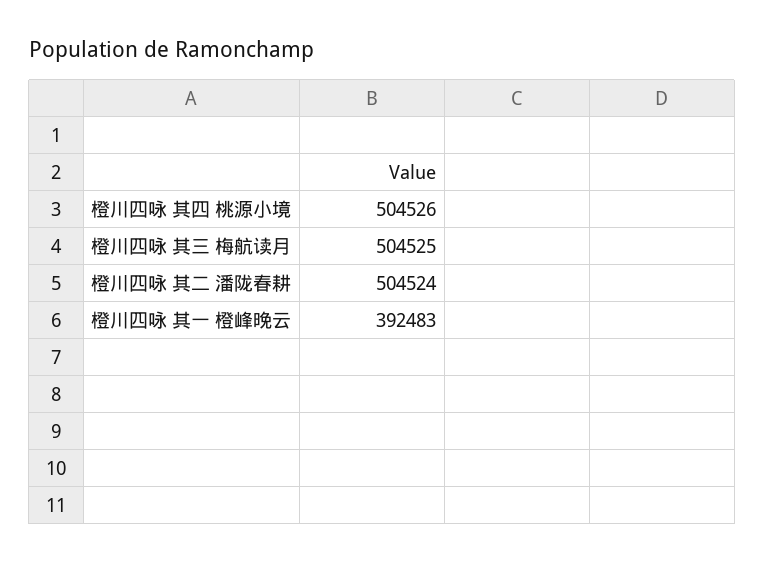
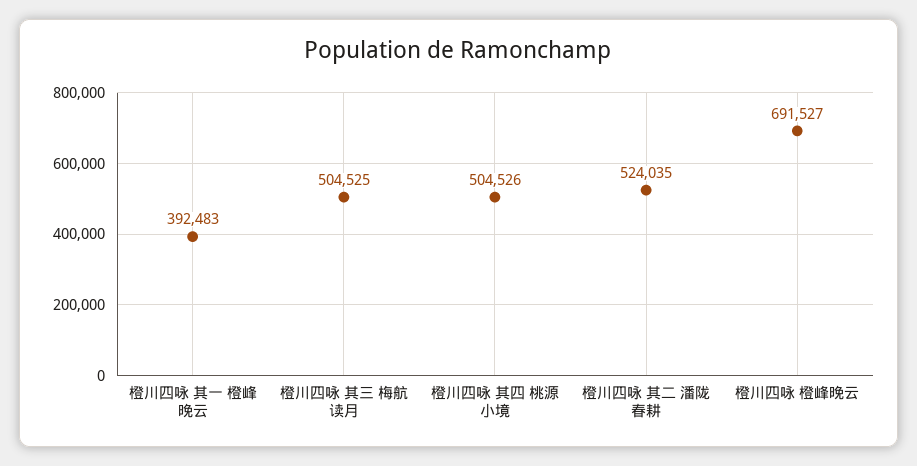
橙川四咏 其二 潘陇春耕: 504524 -> 524035
橙川四咏 橙峰晚云: none -> 691527

